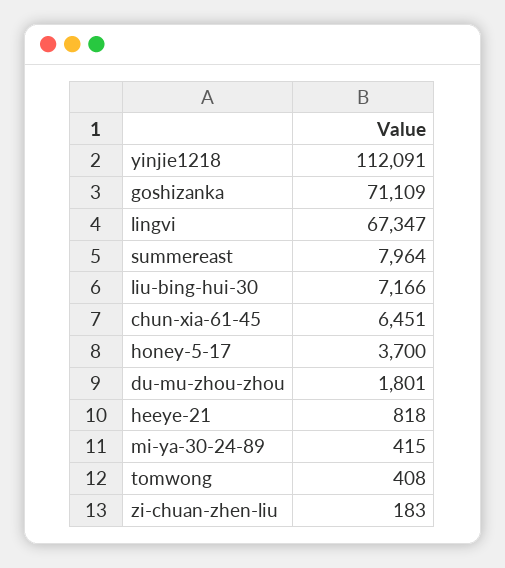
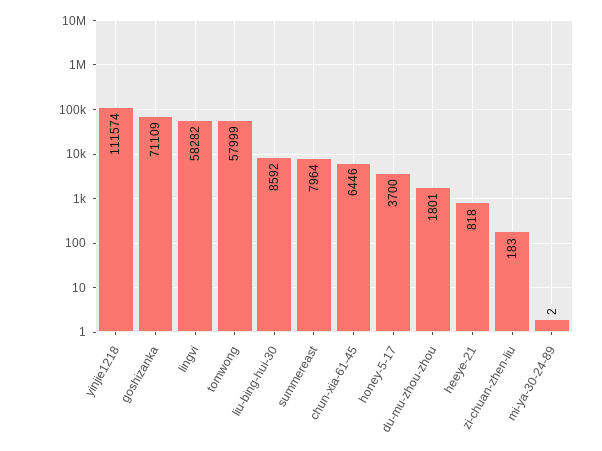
yinjie1218: 112091 -> 111574
lingvi: 67347 -> 58282
liu-bing-hui-30: 7166 -> 8592
chun-xia-61-45: 6451 -> 6446
mi-ya-30-24-89: 415 -> 2
tomwong: 408 -> 57999

